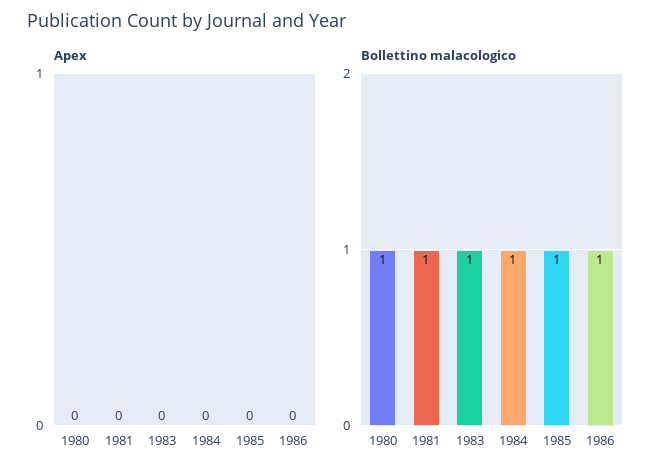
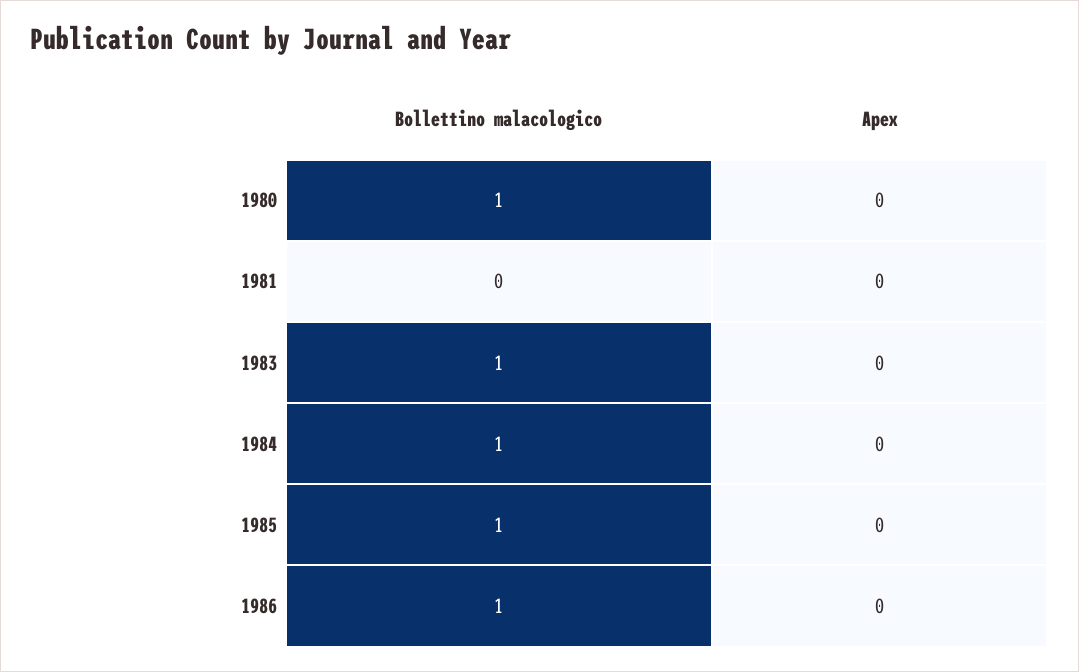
Bollettino malacologico, 1981: 1 -> 0

